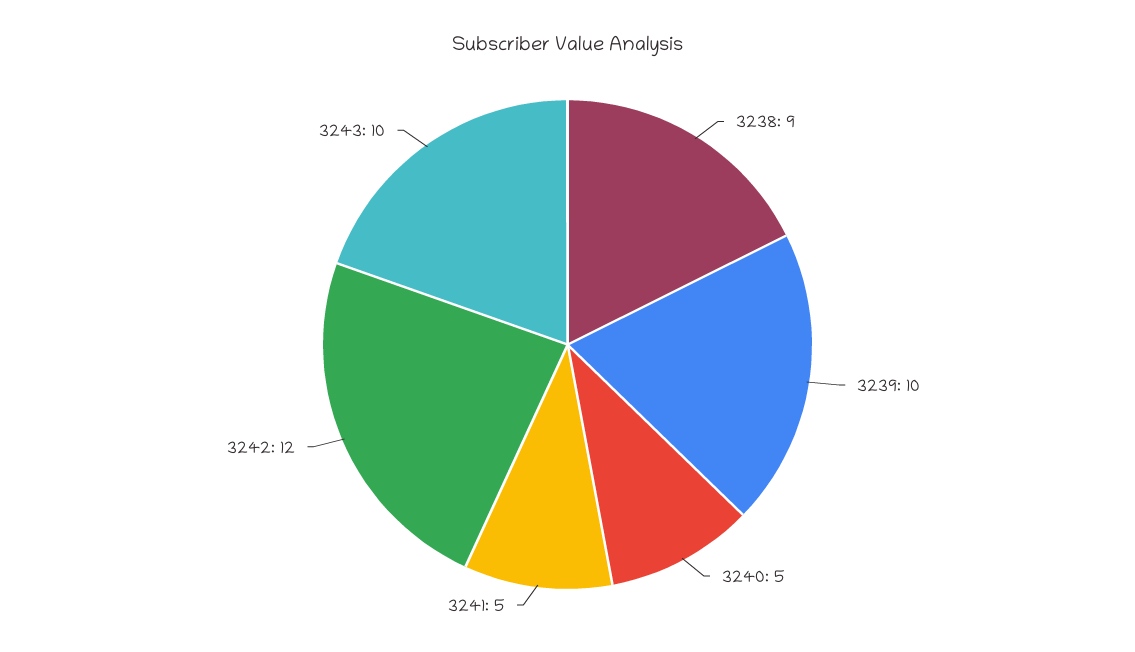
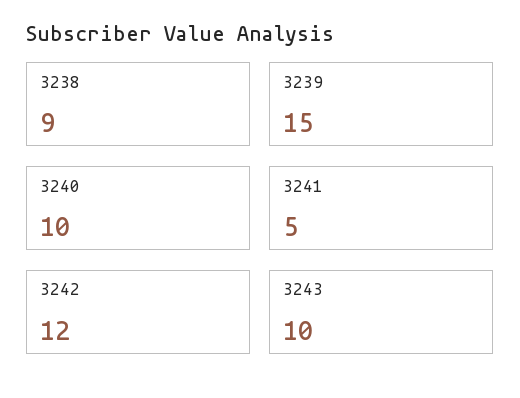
3239: 10 -> 15
3240: 5 -> 10

